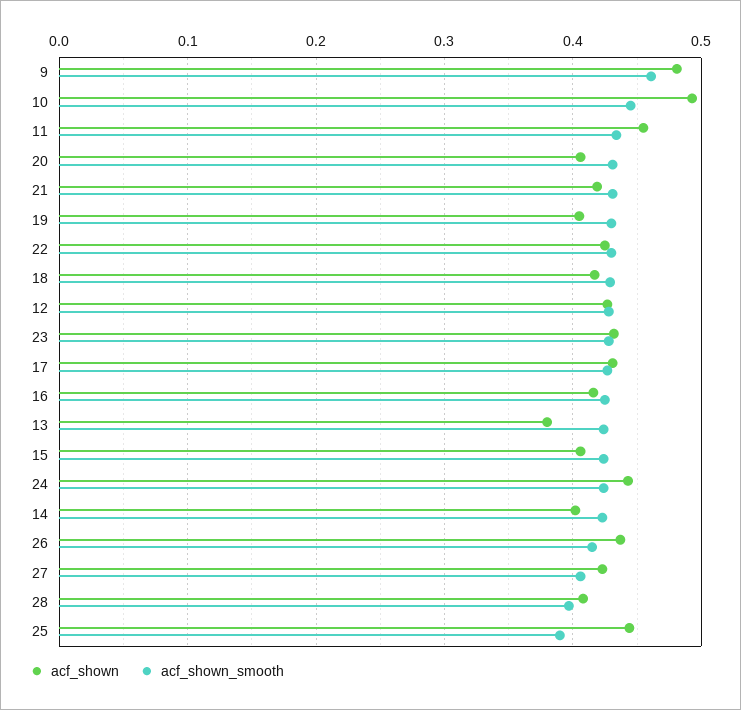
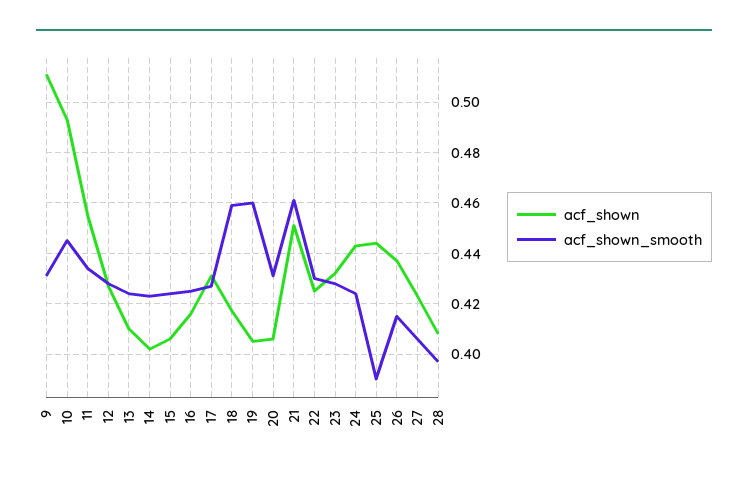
acf_shown, 9: 0.48 -> 0.51
acf_shown_smooth, 9: 0.46 -> 0.43
acf_shown, 21: 0.42 -> 0.45
acf_shown_smooth, 21: 0.43 -> 0.46
acf_shown_smooth, 19: 0.43 -> 0.46
acf_shown_smooth, 18: 0.43 -> 0.46
acf_shown, 13: 0.38 -> 0.41

